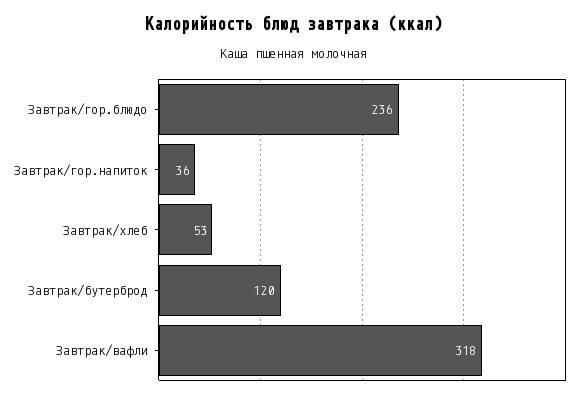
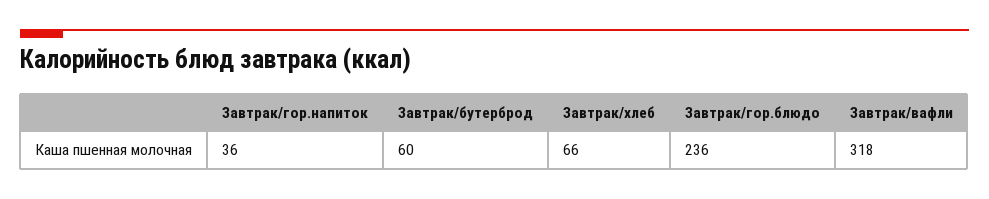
Завтрак/хлеб: 53 -> 66
Завтрак/бутерброд: 120 -> 60

